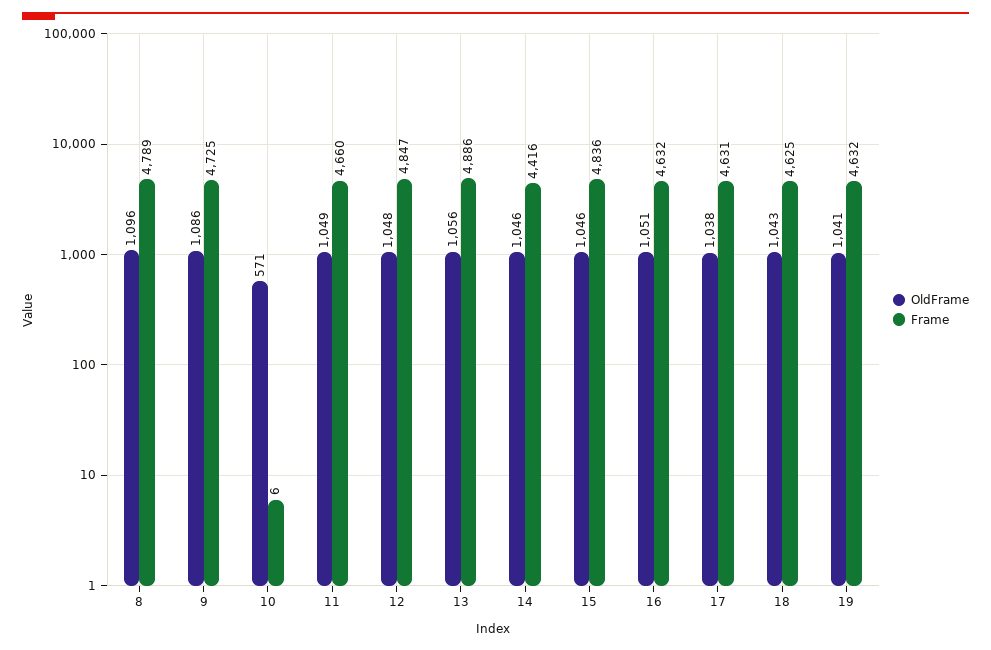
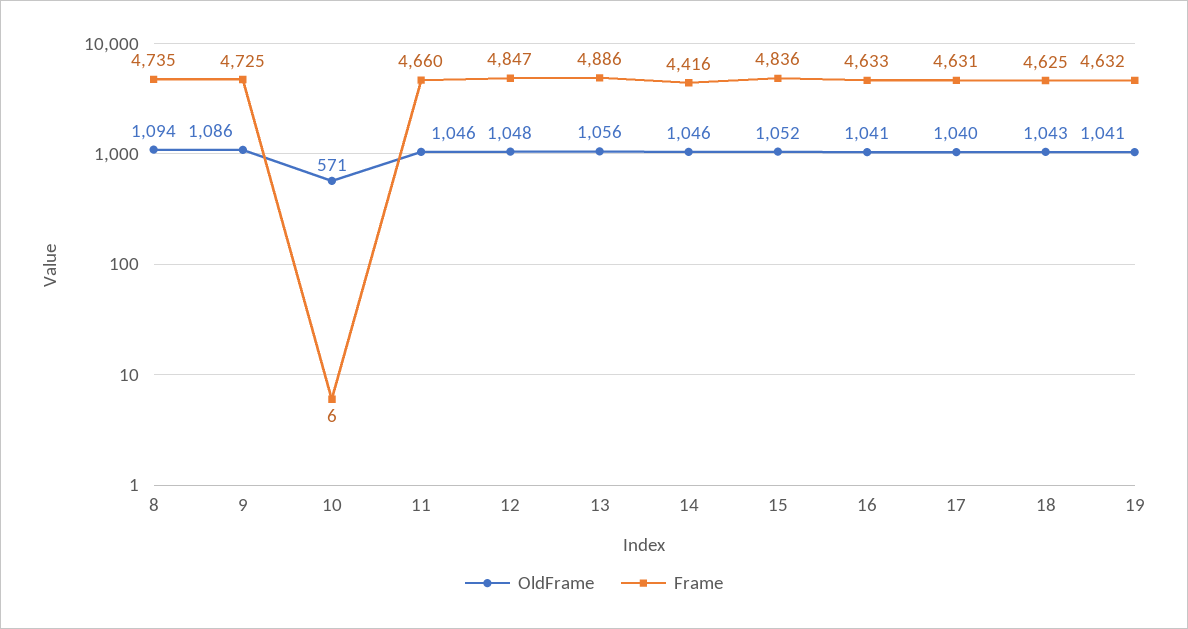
OldFrame, 8: 1096 -> 1094
Frame, 8: 4789 -> 4735
OldFrame, 11: 1049 -> 1046
OldFrame, 15: 1046 -> 1052
OldFrame, 16: 1051 -> 1041
Frame, 16: 4632 -> 4633
OldFrame, 17: 1038 -> 1040

